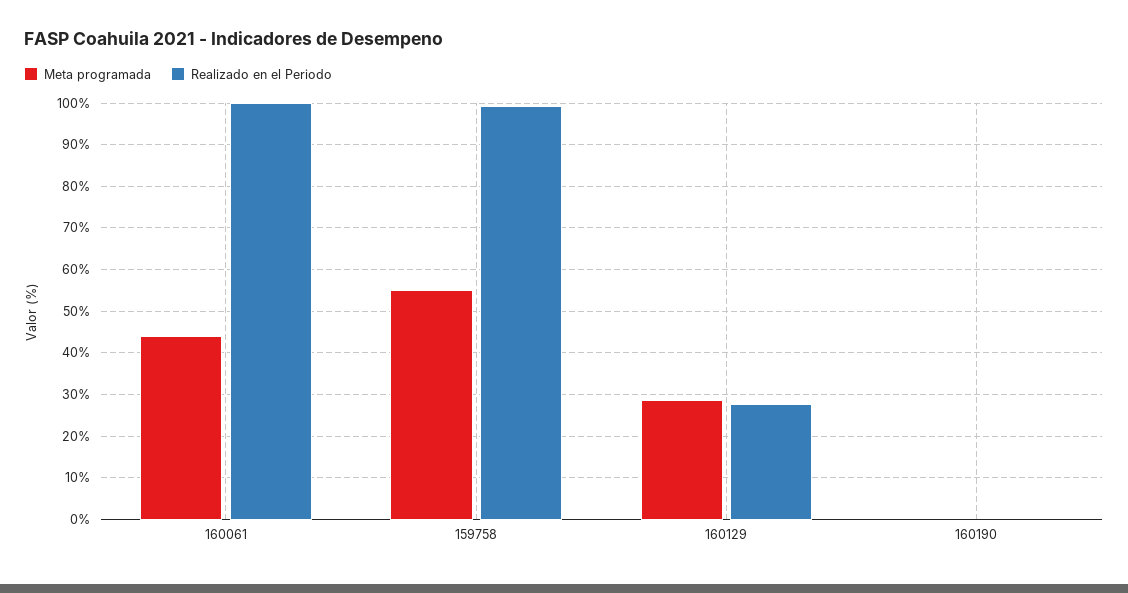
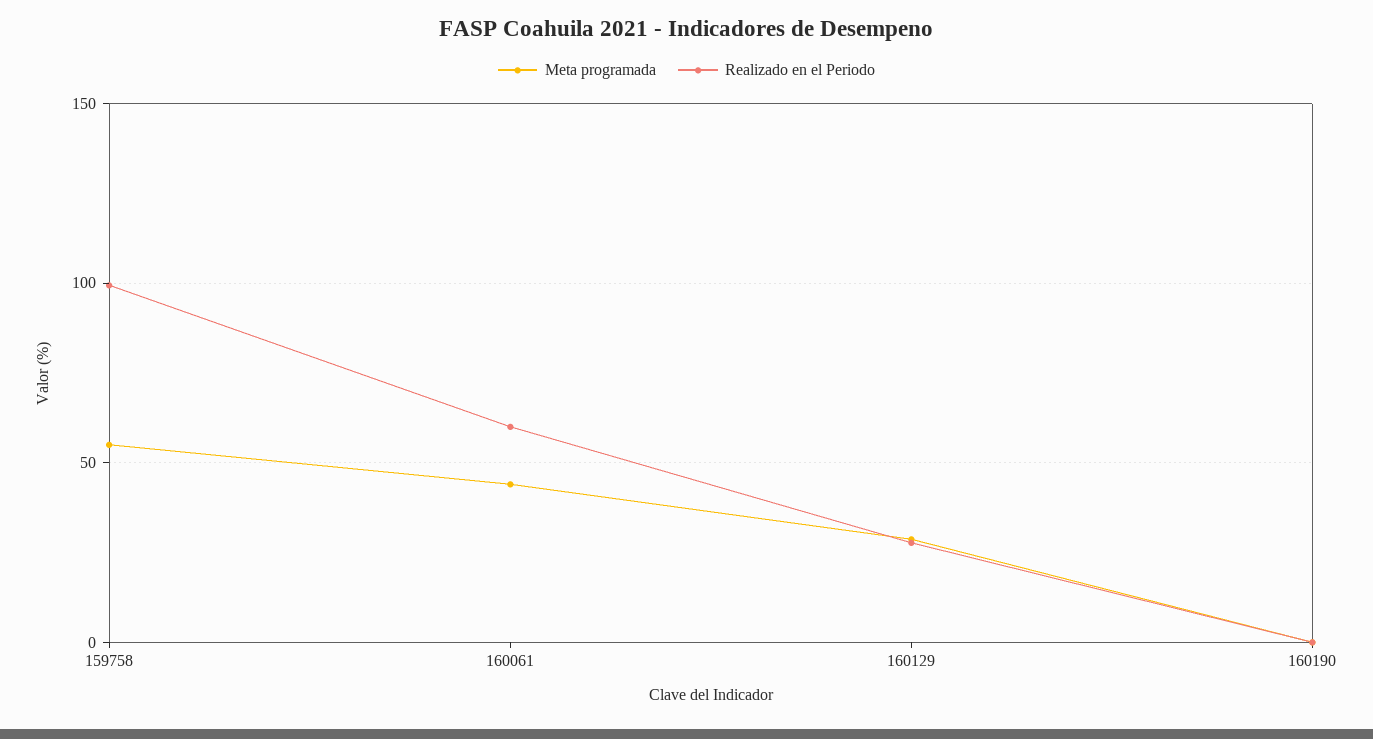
Realizado en el Periodo, 160061: 100 -> 60

